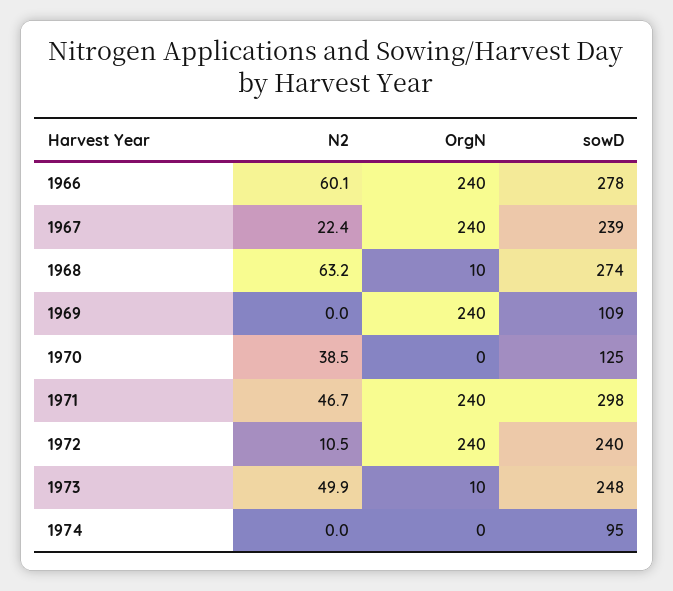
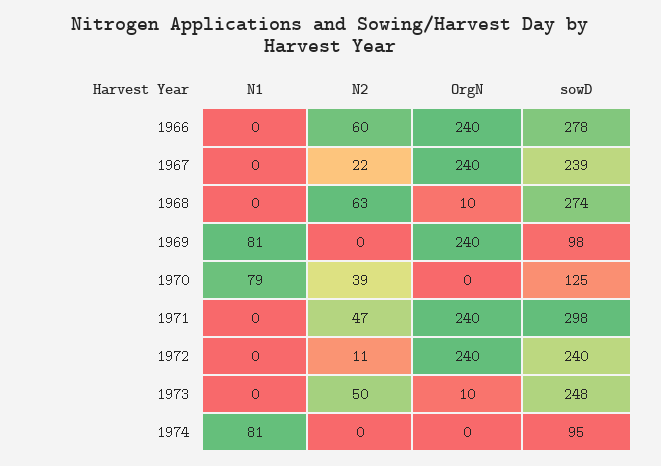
sowD, 1969: 109 -> 98
N1, 1966: none -> 0
N1, 1967: none -> 0
N1, 1968: none -> 0
N1, 1969: none -> 81
N1, 1970: none -> 79
N1, 1971: none -> 0
N1, 1972: none -> 0
N1, 1973: none -> 0
N1, 1974: none -> 81

